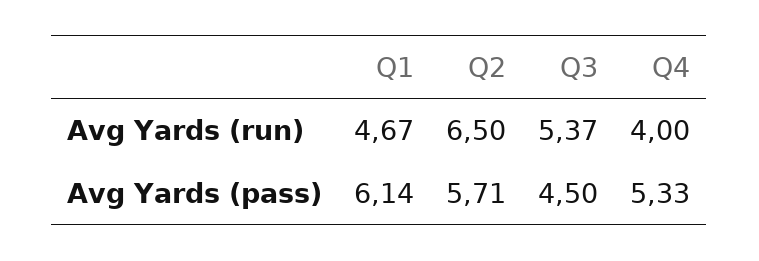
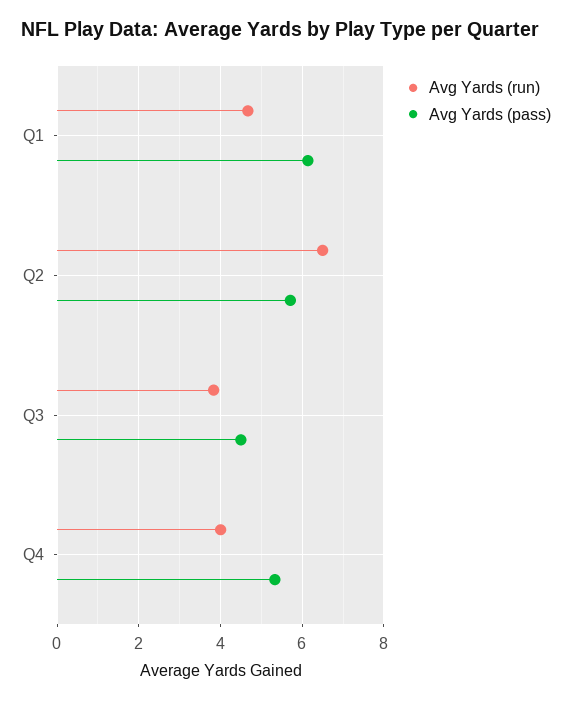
Avg Yards (run), Q3: 5.37 -> 3.8

